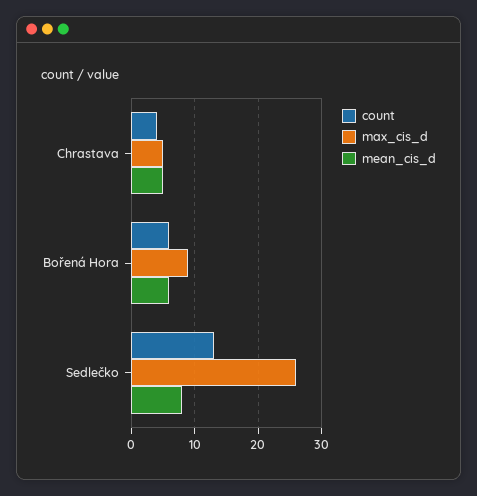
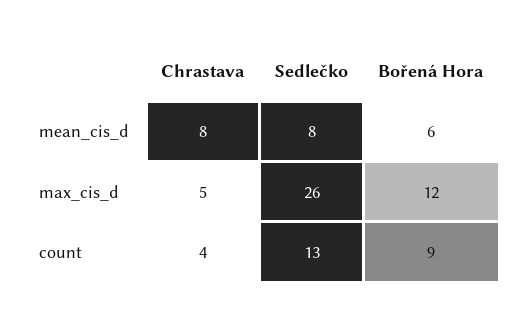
mean_cis_d, Chrastava: 5 -> 8
count, Bořená Hora: 6 -> 9
max_cis_d, Bořená Hora: 9 -> 12

